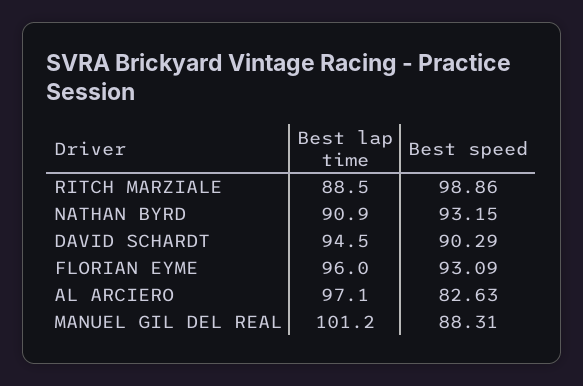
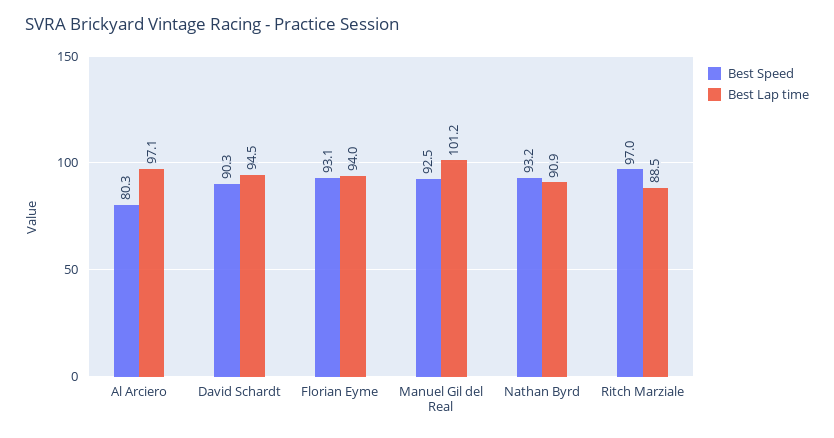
Best speed, RITCH MARZIALE: 98.86 -> 97
Best lap time, FLORIAN EYME: 96 -> 94
Best speed, AL ARCIERO: 82.63 -> 80.3
Best speed, MANUEL GIL DEL REAL: 88.31 -> 92.5

